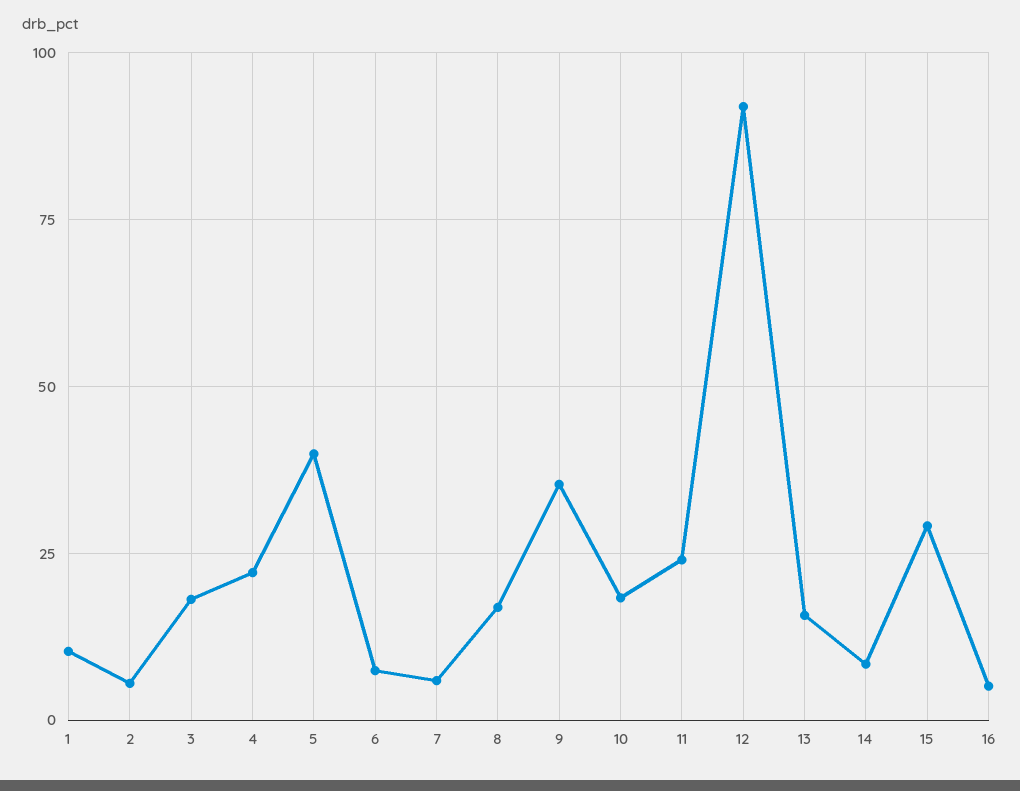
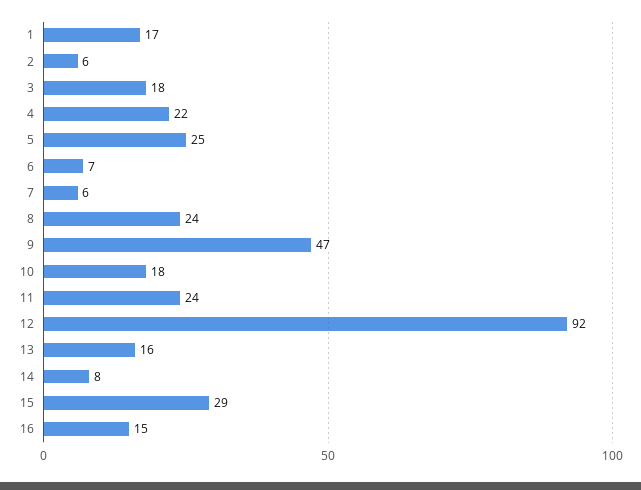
1: 10 -> 17
5: 40 -> 25
8: 17.5 -> 24
9: 35 -> 47
16: 5 -> 15

